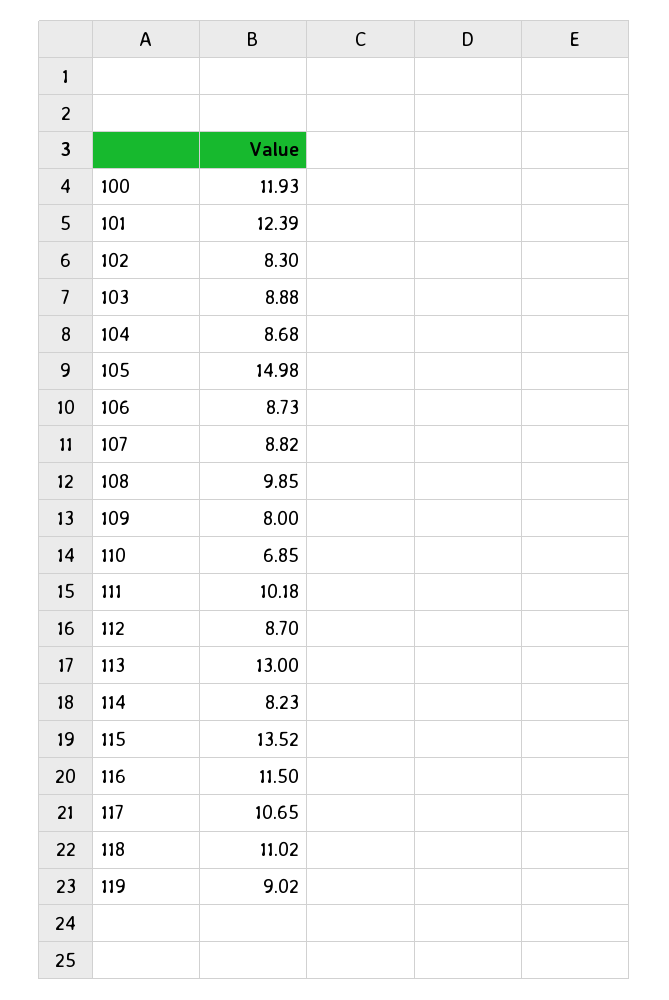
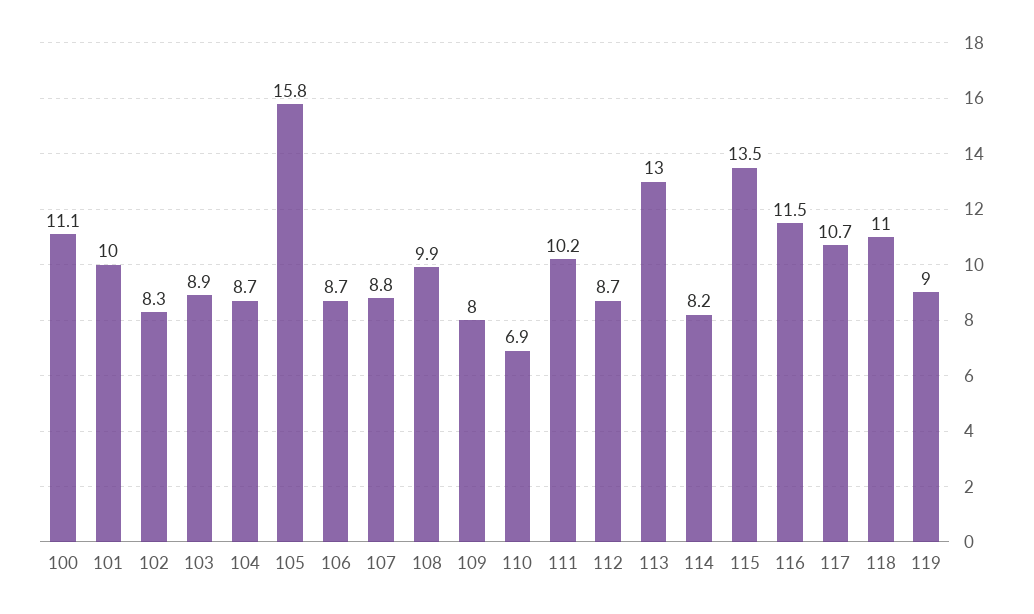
100: 11.93 -> 11.1
101: 12.39 -> 10
105: 14.98 -> 15.8

